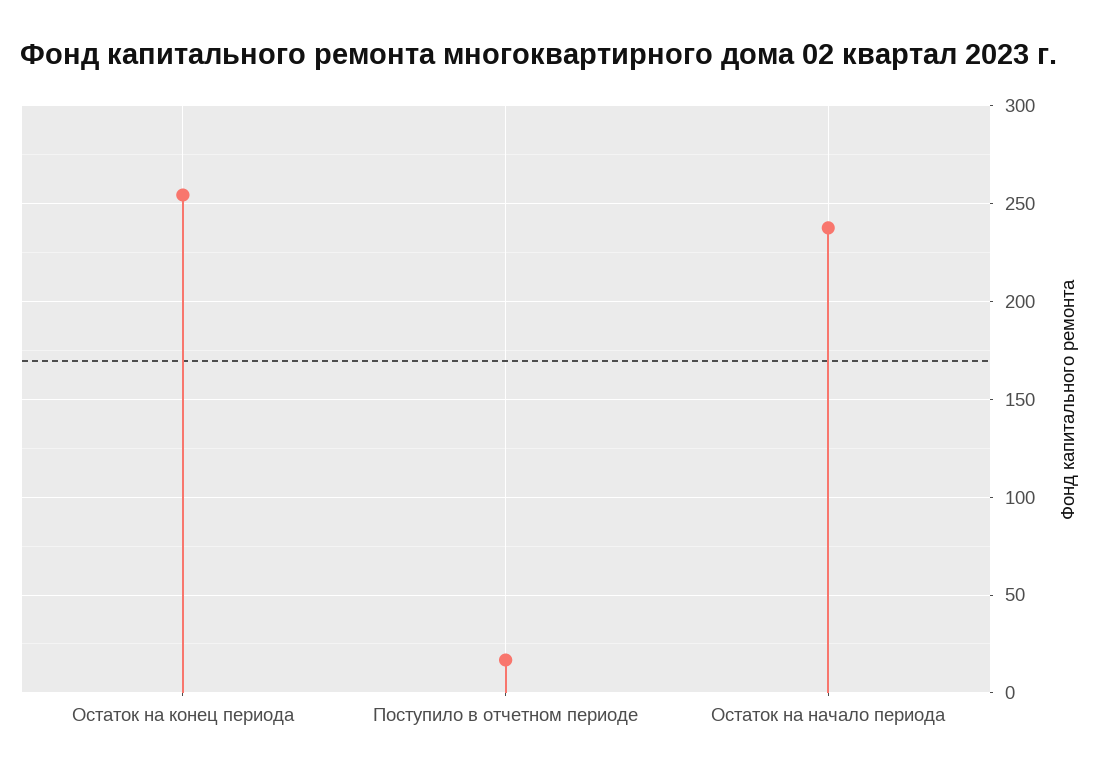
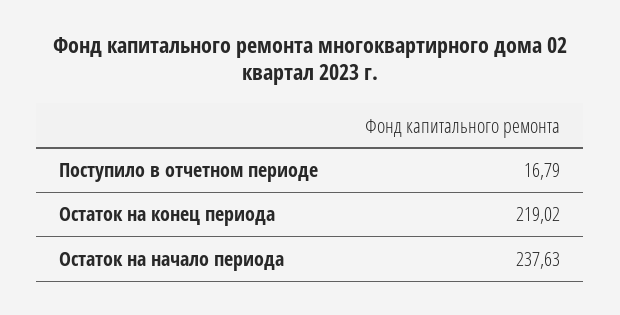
Остаток на конец периода: 255 -> 219.02

